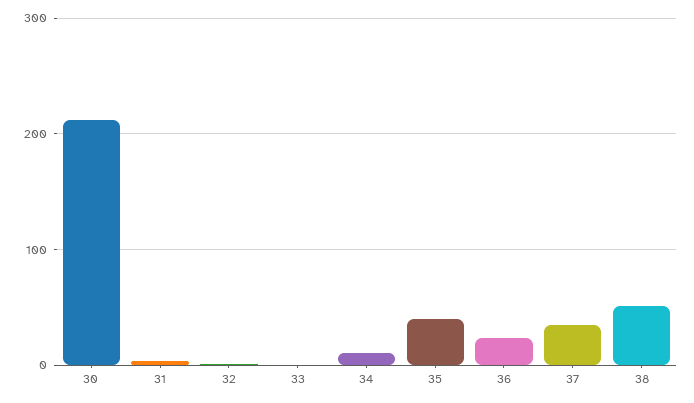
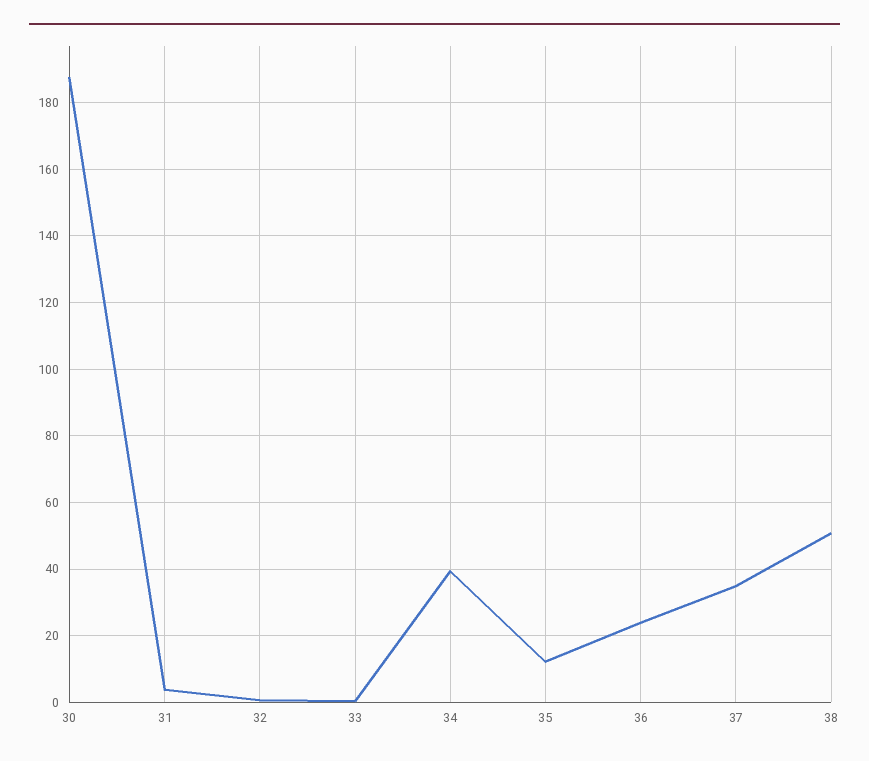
30: 210 -> 188
34: 10 -> 40
35: 40 -> 12

